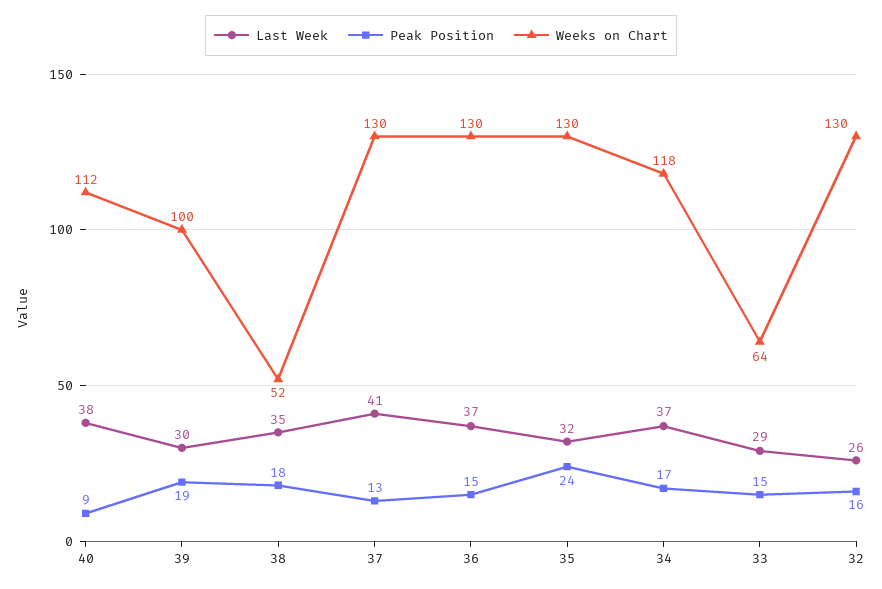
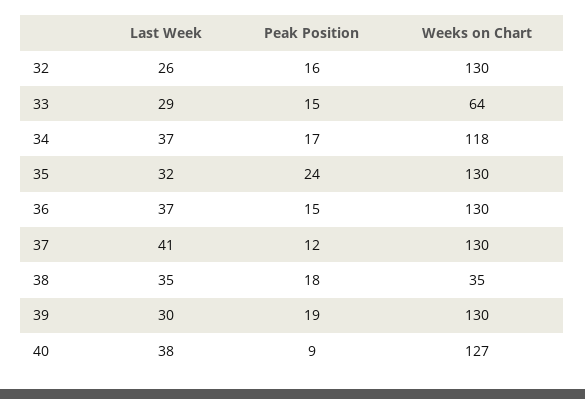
Weeks on Chart, 40: 112 -> 127
Weeks on Chart, 39: 100 -> 130
Weeks on Chart, 38: 52 -> 35
Peak Position, 37: 13 -> 12

